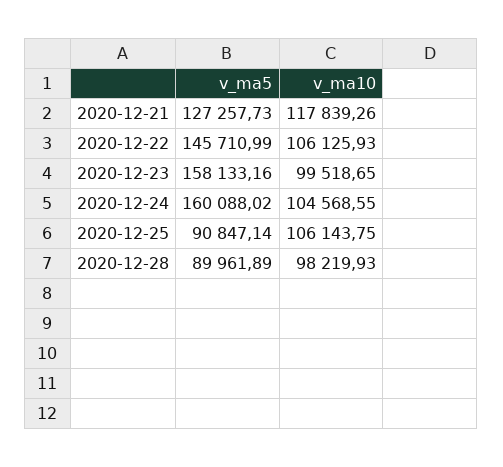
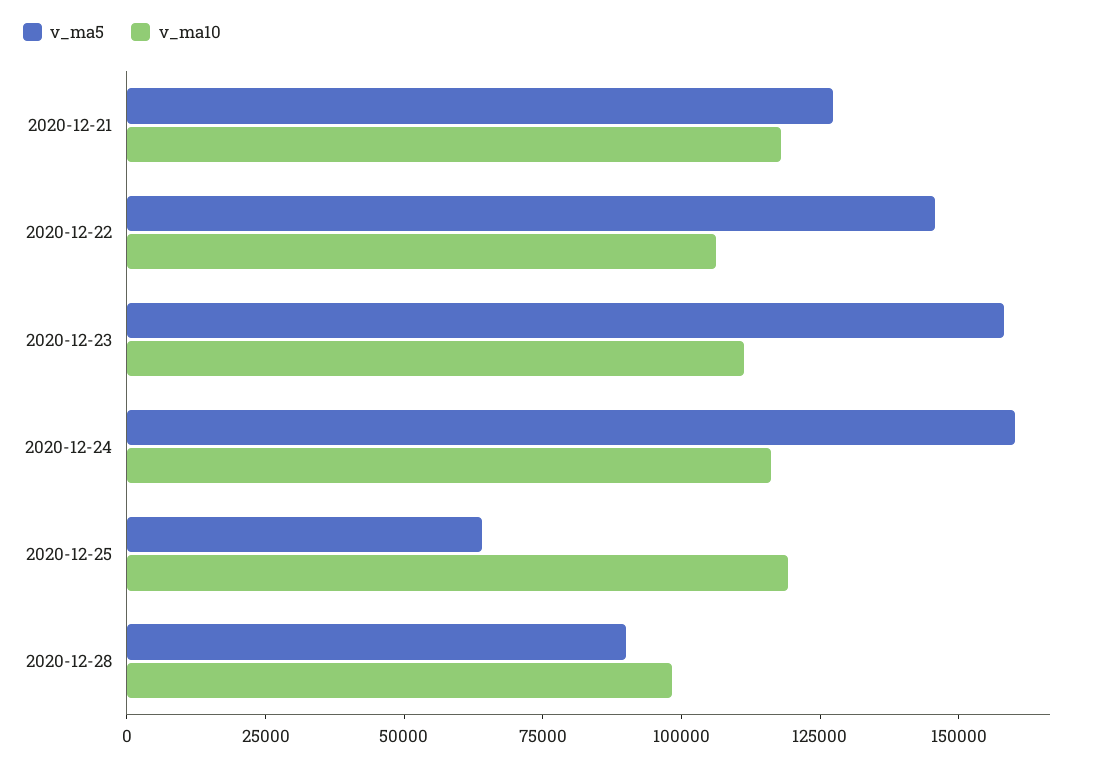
v_ma10, 2020-12-23: 99518.65 -> 110000
v_ma10, 2020-12-24: 104568.55 -> 115000
v_ma5, 2020-12-25: 90847.14 -> 65000
v_ma10, 2020-12-25: 106143.75 -> 120000

